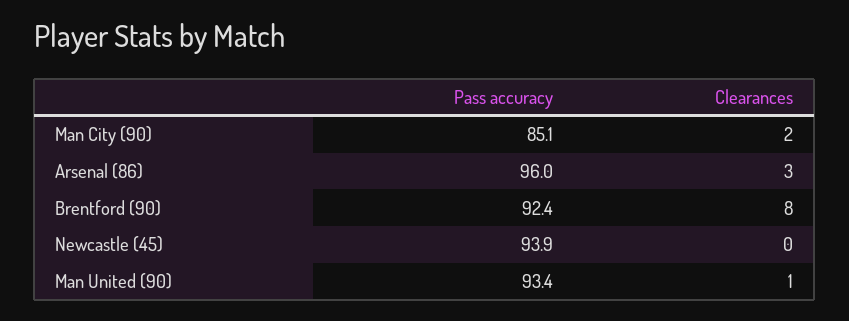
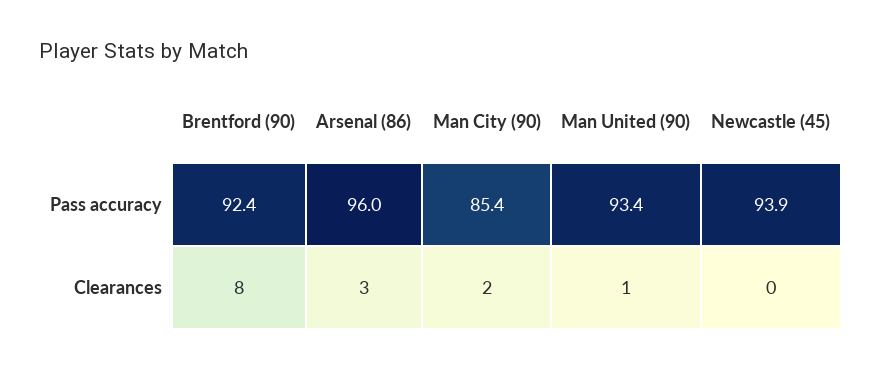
Pass accuracy, Man City (90): 85.1 -> 85.4

